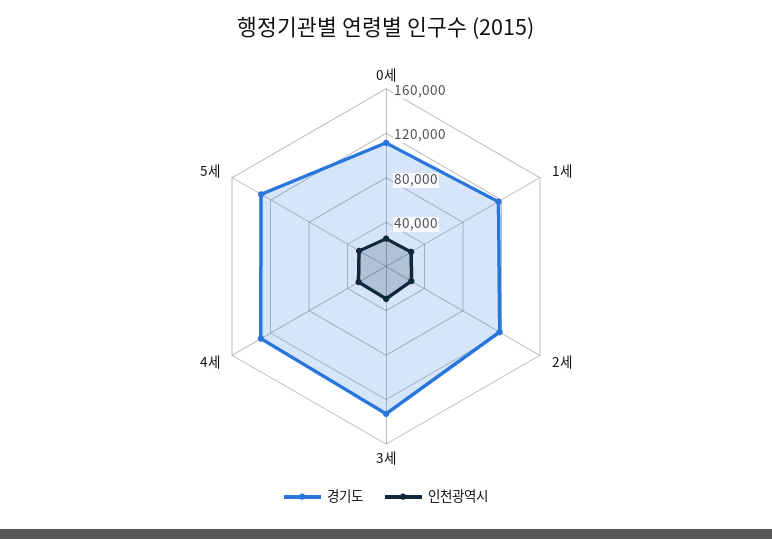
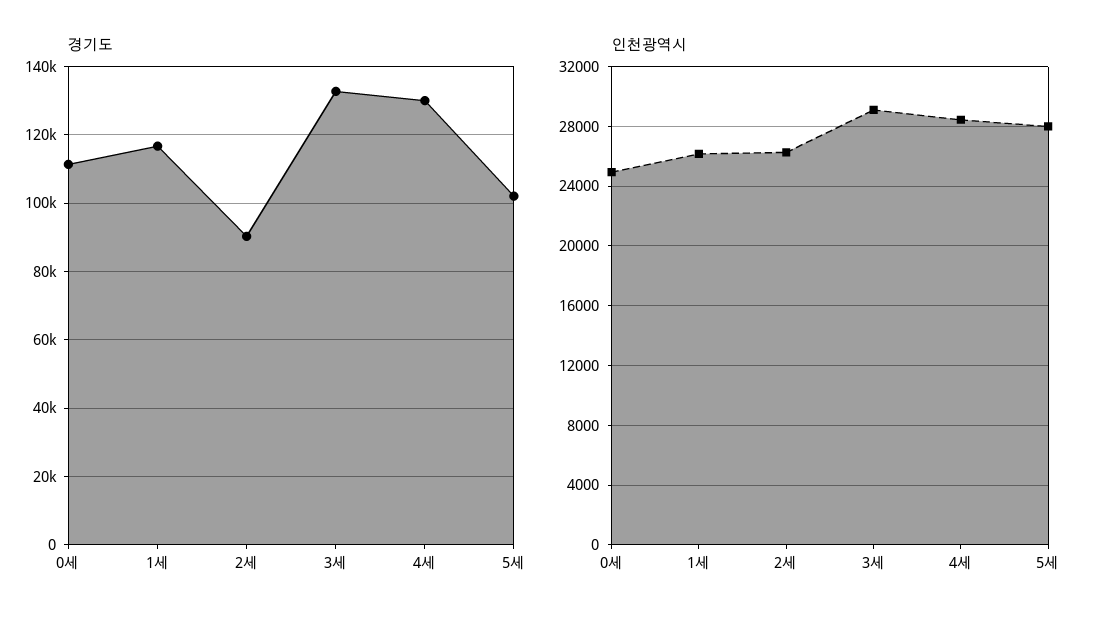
경기도, 2세: 120000 -> 90000
경기도, 5세: 130000 -> 102000

